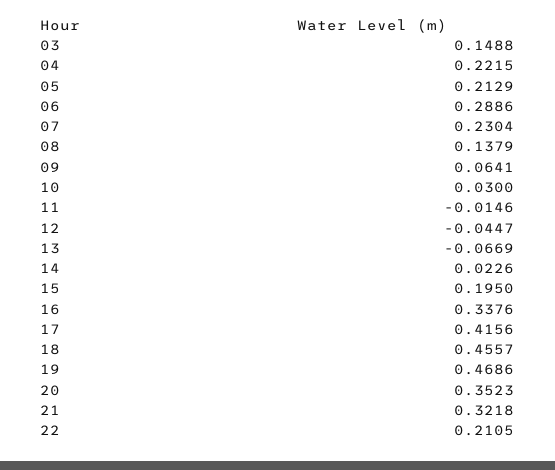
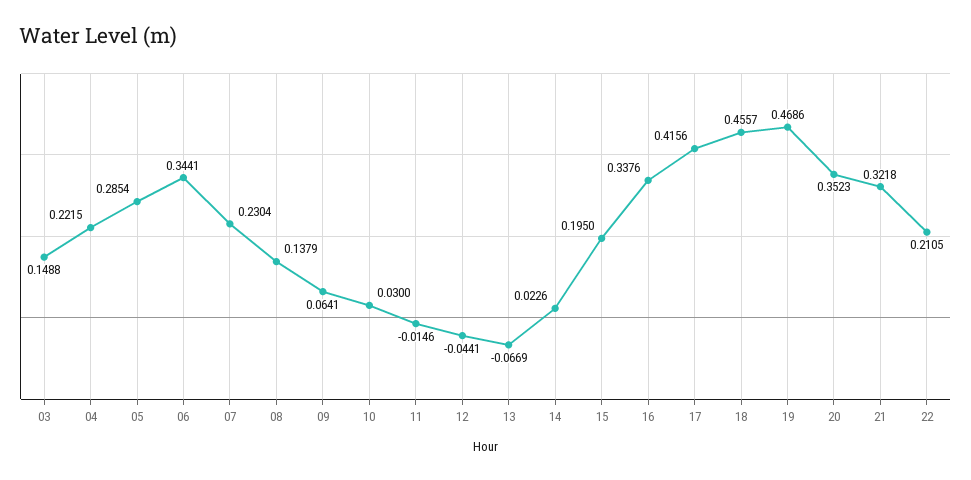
05: 0.2129 -> 0.2854
06: 0.2886 -> 0.3441
12: -0.0447 -> -0.0441

